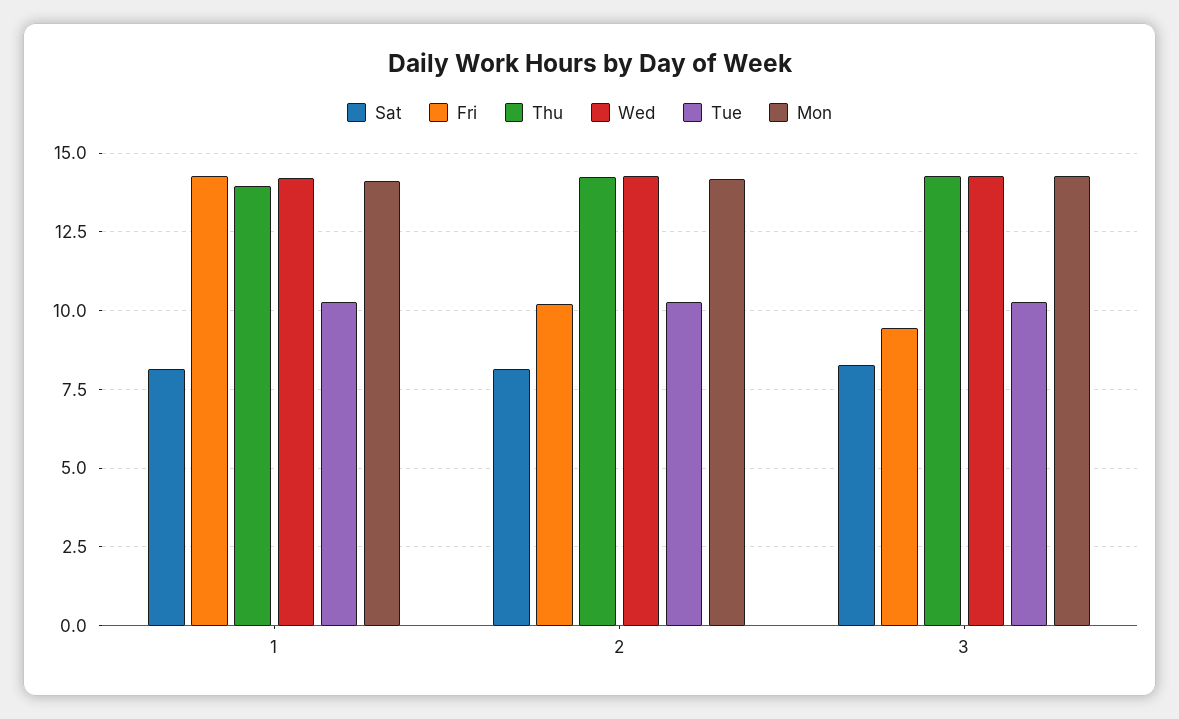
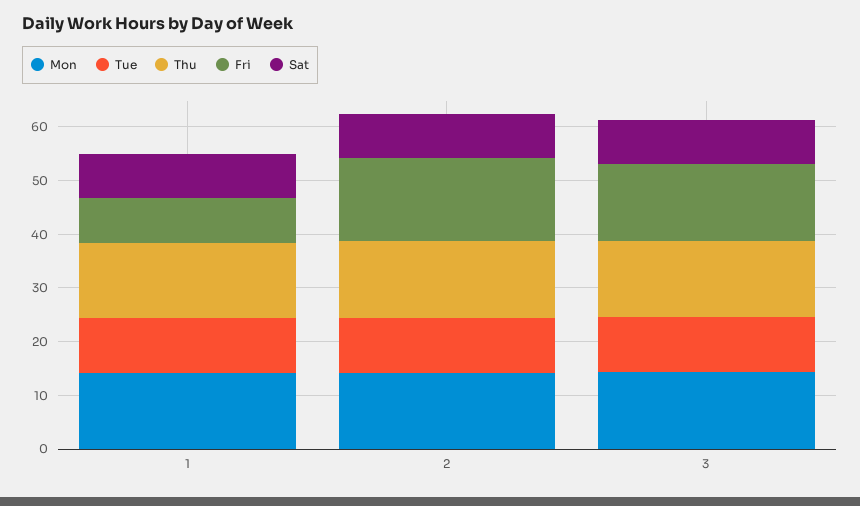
Fri, 1: 14.25 -> 8
Wed, 1: 14.25 -> none
Fri, 2: 10.25 -> 16
Wed, 2: 14.25 -> none
Fri, 3: 9.5 -> 14
Wed, 3: 14.25 -> none

